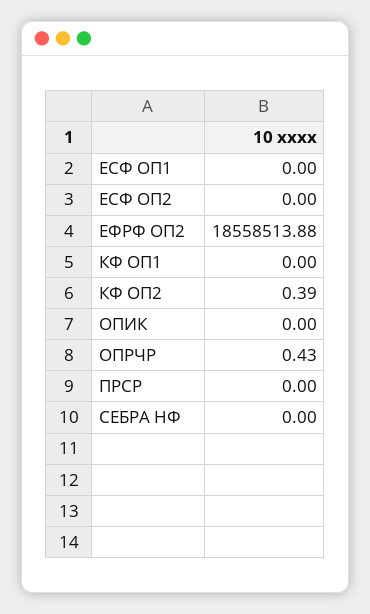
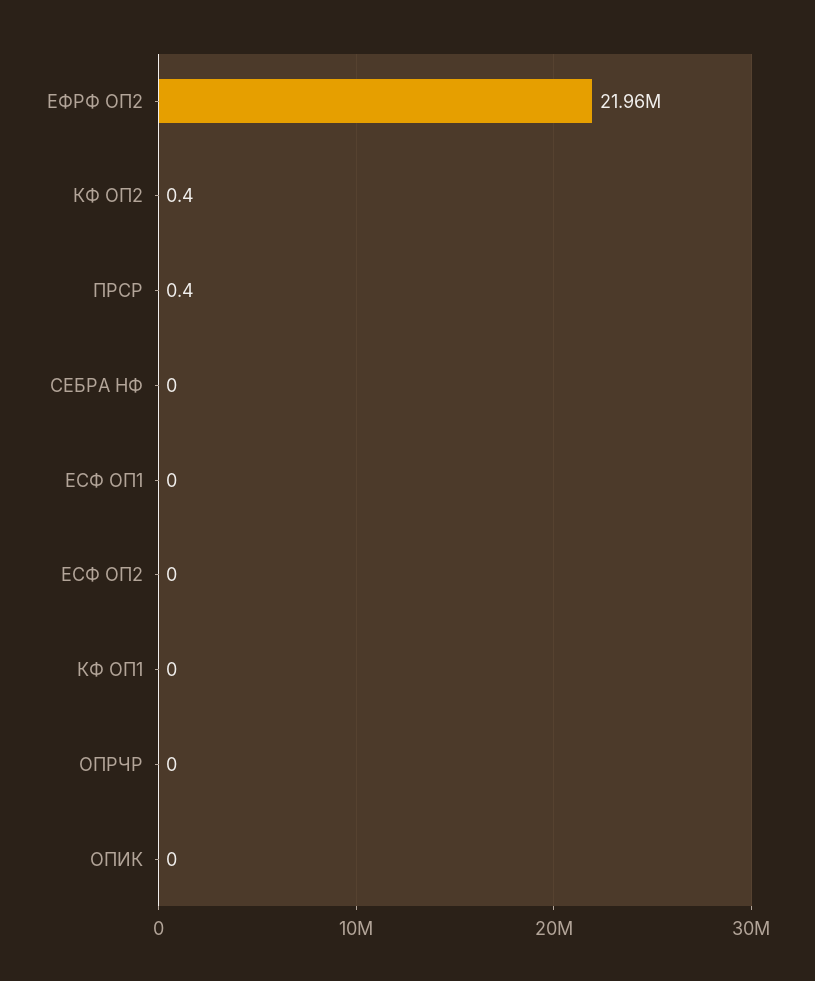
ЕФРФ ОП2: 18558513.88 -> 21960000
ОПРЧР: 0.43 -> 0
ПРСР: 0 -> 0.4

